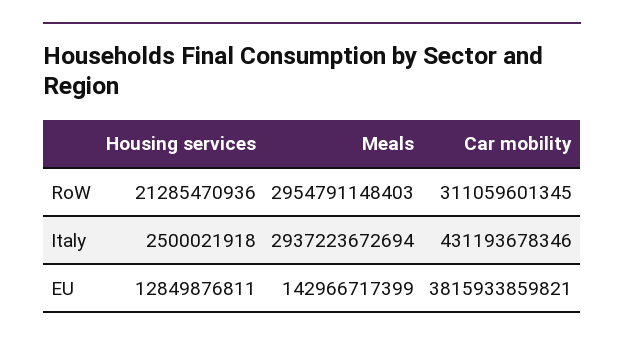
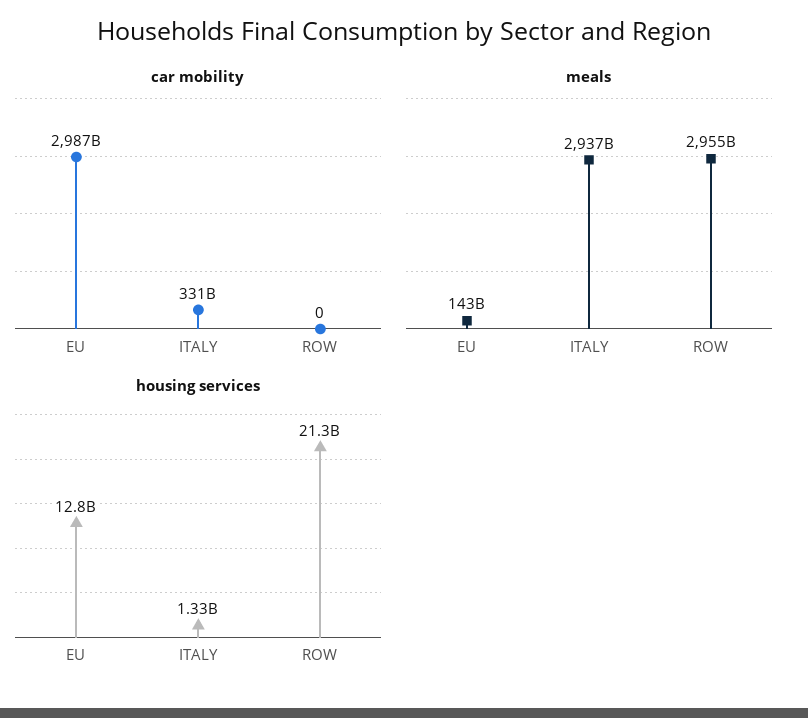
Car mobility, RoW: 311059601345 -> 0
Housing services, Italy: 2500021918 -> 1330000000
Car mobility, Italy: 431193678346 -> 331000000000
Car mobility, EU: 3815933859821 -> 2987000000000

